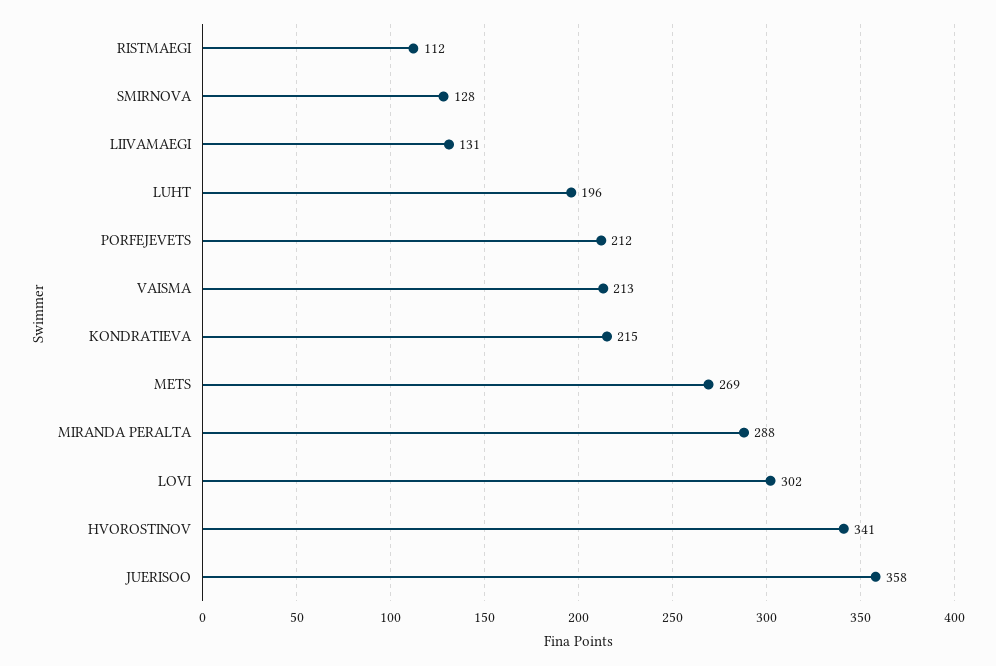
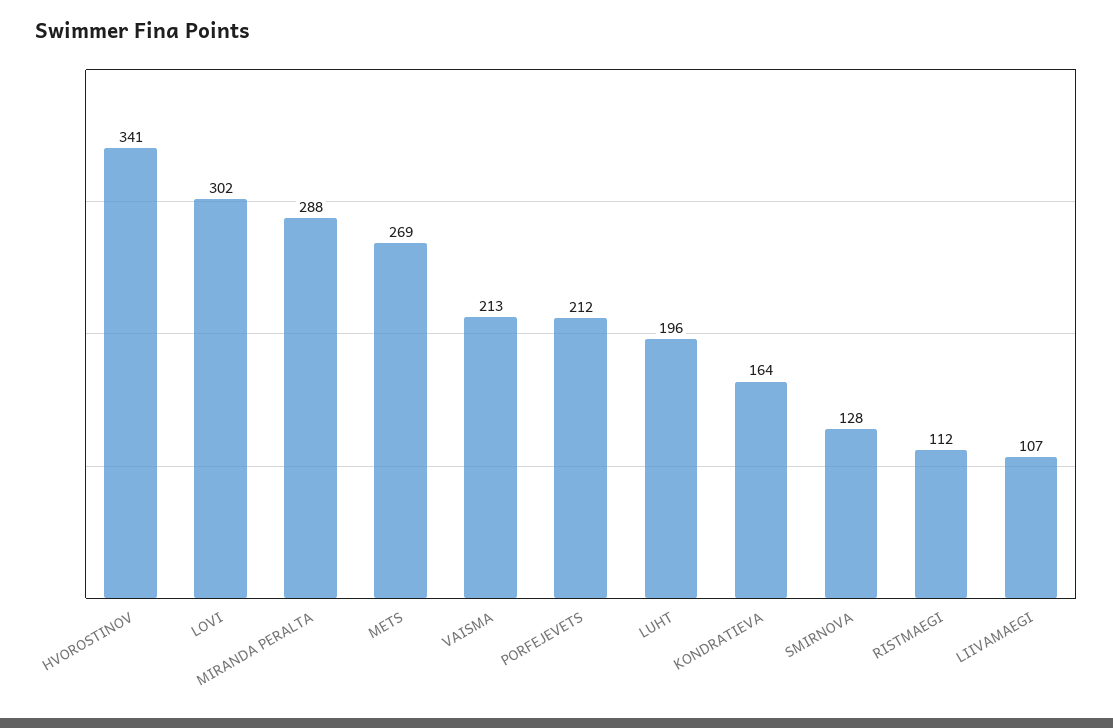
LIIVAMAEGI: 131 -> 107
KONDRATIEVA: 215 -> 164
JUERISOO: 358 -> none

